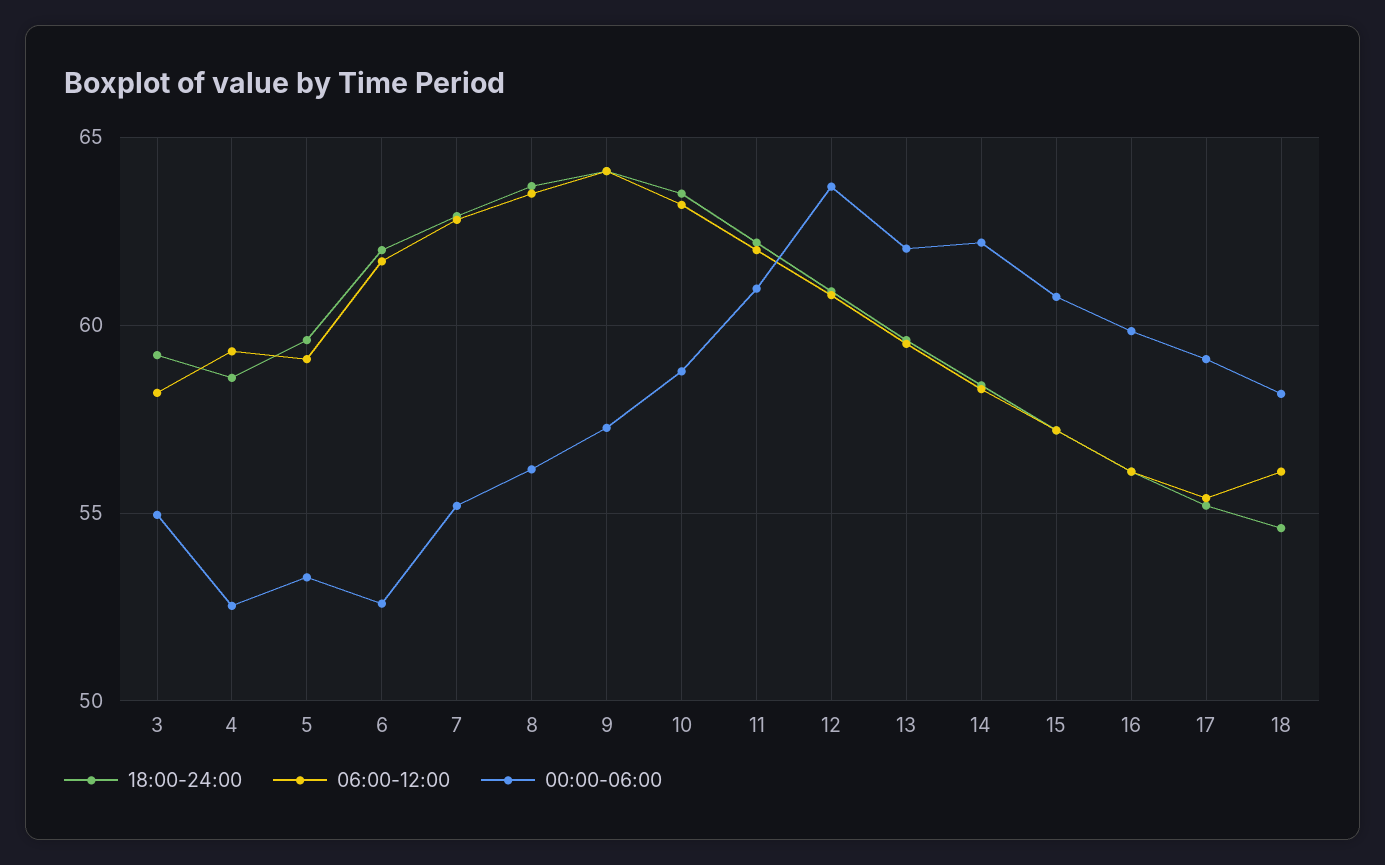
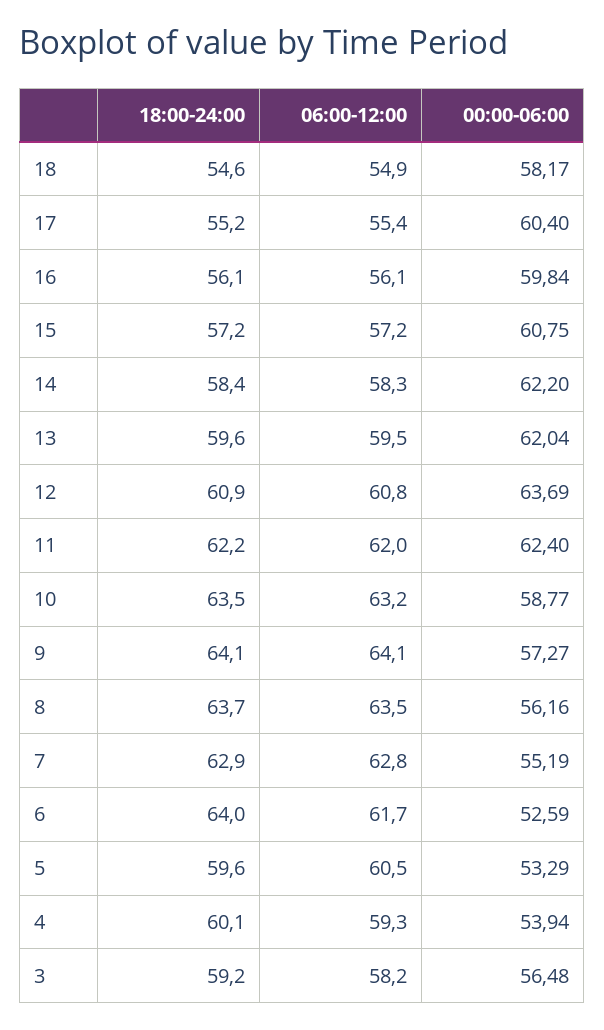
00:00-06:00, 3: 55 -> 56.48
18:00-24:00, 4: 58.5 -> 60.1
00:00-06:00, 4: 52.5 -> 53.94
06:00-12:00, 5: 59 -> 60.5
18:00-24:00, 6: 62 -> 64
00:00-06:00, 11: 61 -> 62.4
00:00-06:00, 17: 59 -> 60.4
06:00-12:00, 18: 56 -> 54.9

